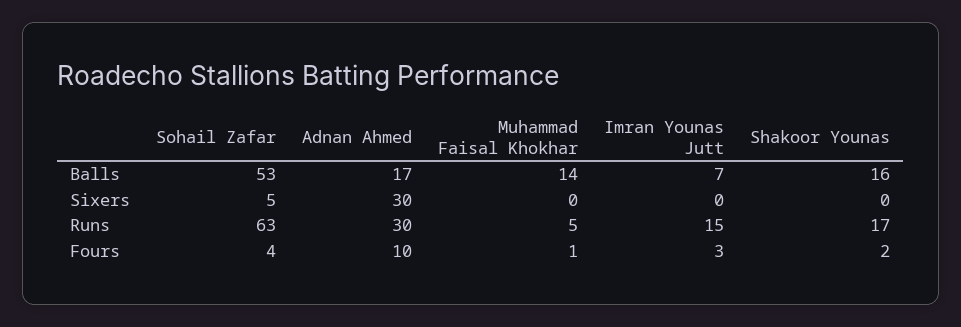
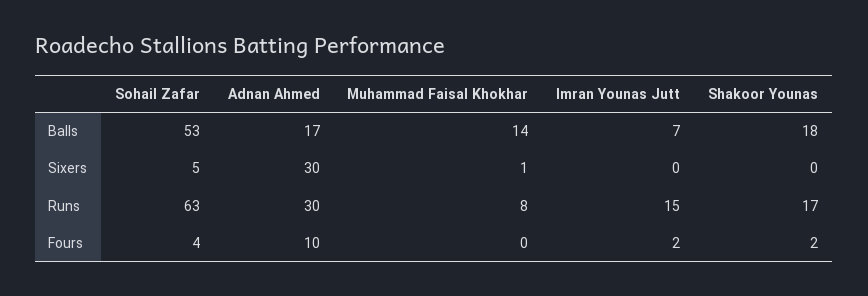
Shakoor Younas, Balls: 16 -> 18
Muhammad Faisal Khokhar, Sixers: 0 -> 1
Muhammad Faisal Khokhar, Runs: 5 -> 8
Muhammad Faisal Khokhar, Fours: 1 -> 0
Imran Younas Jutt, Fours: 3 -> 2

